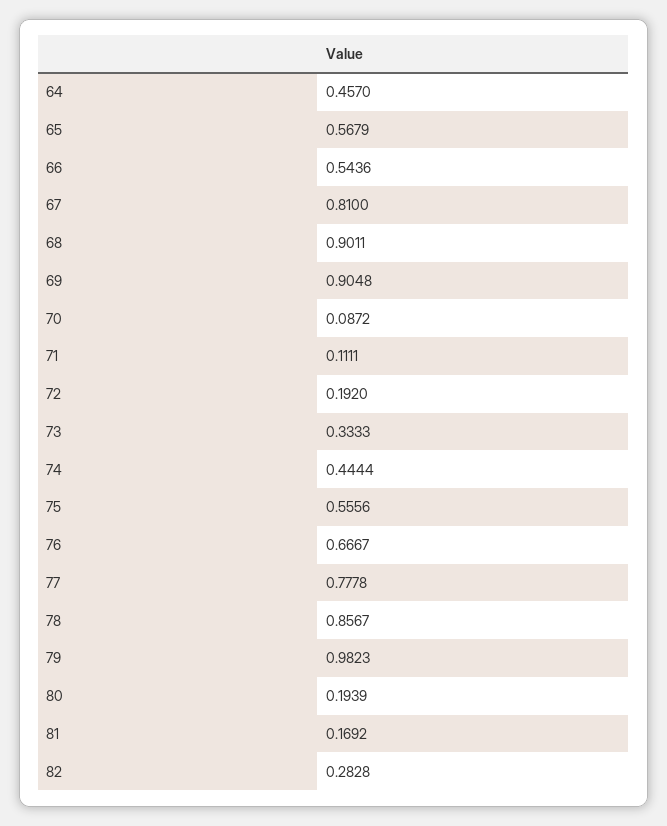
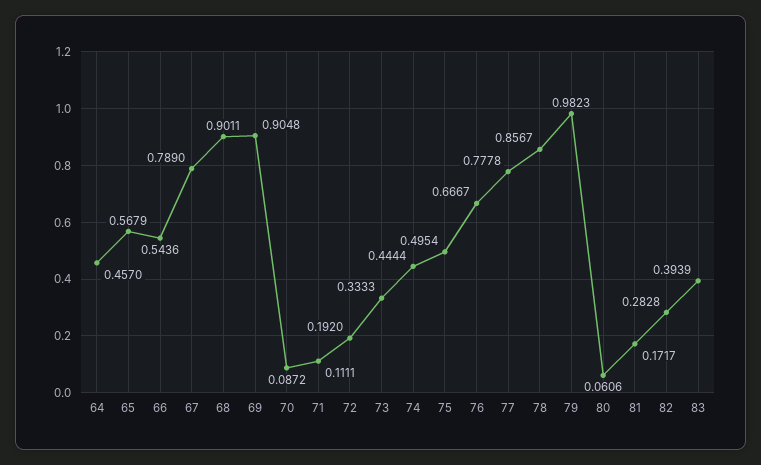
67: 0.81 -> 0.789
75: 0.5556 -> 0.4954
80: 0.1939 -> 0.0606
81: 0.1692 -> 0.1717
83: none -> 0.3939

